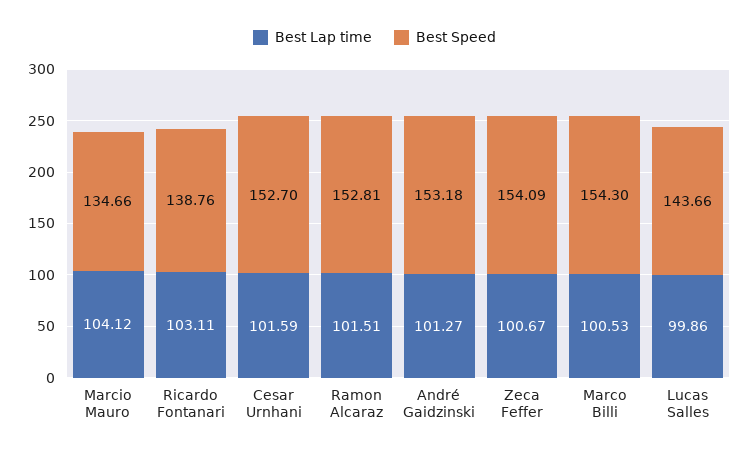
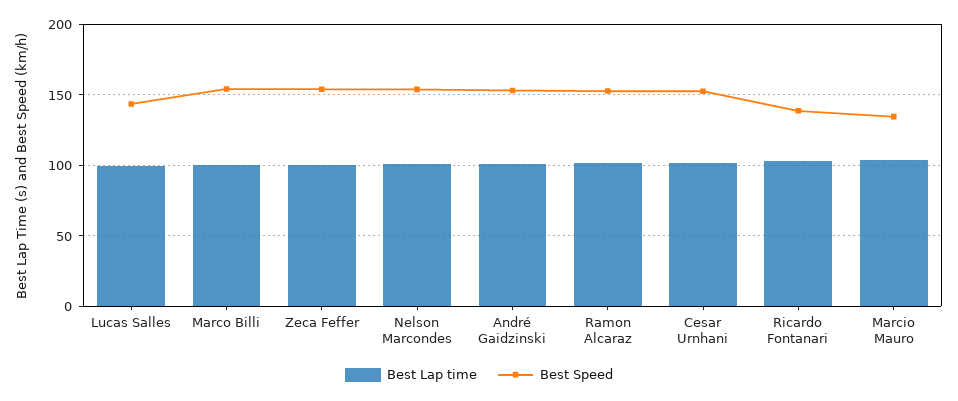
Best Lap time, Nelson Marcondes: none -> 100
Best Speed, Nelson Marcondes: none -> 155

